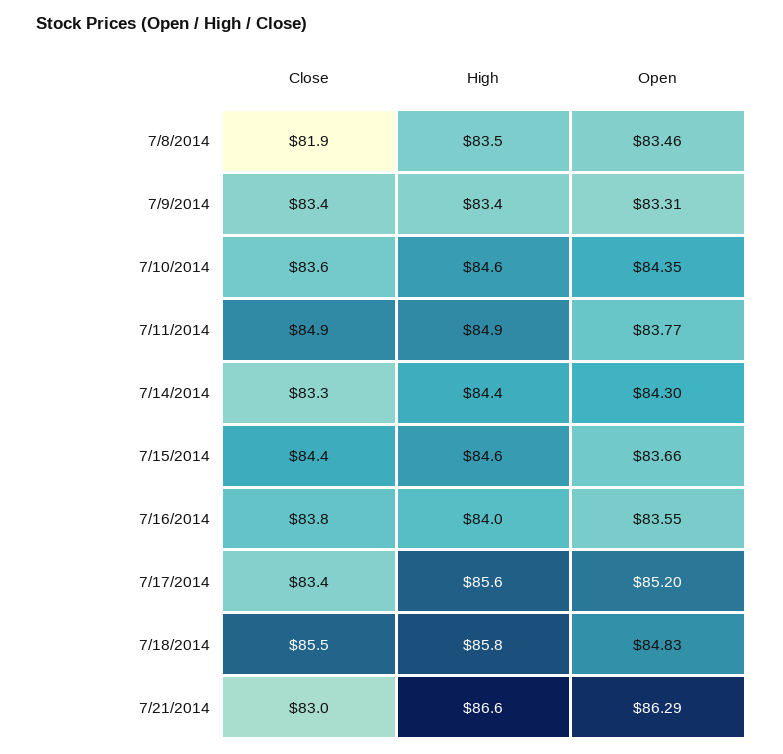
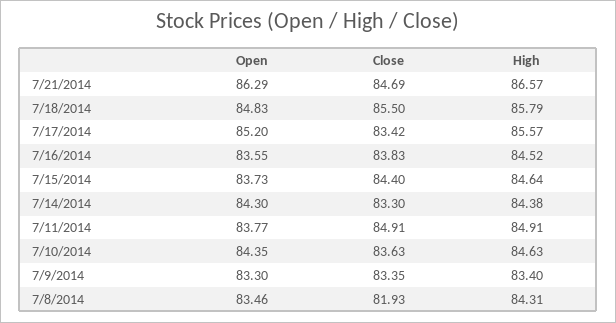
High, 7/8/2014: 83.5 -> 84.31
Open, 7/9/2014: 83.31 -> 83.3
Open, 7/15/2014: 83.66 -> 83.73
High, 7/16/2014: 84 -> 84.52
Close, 7/21/2014: 83 -> 84.69

